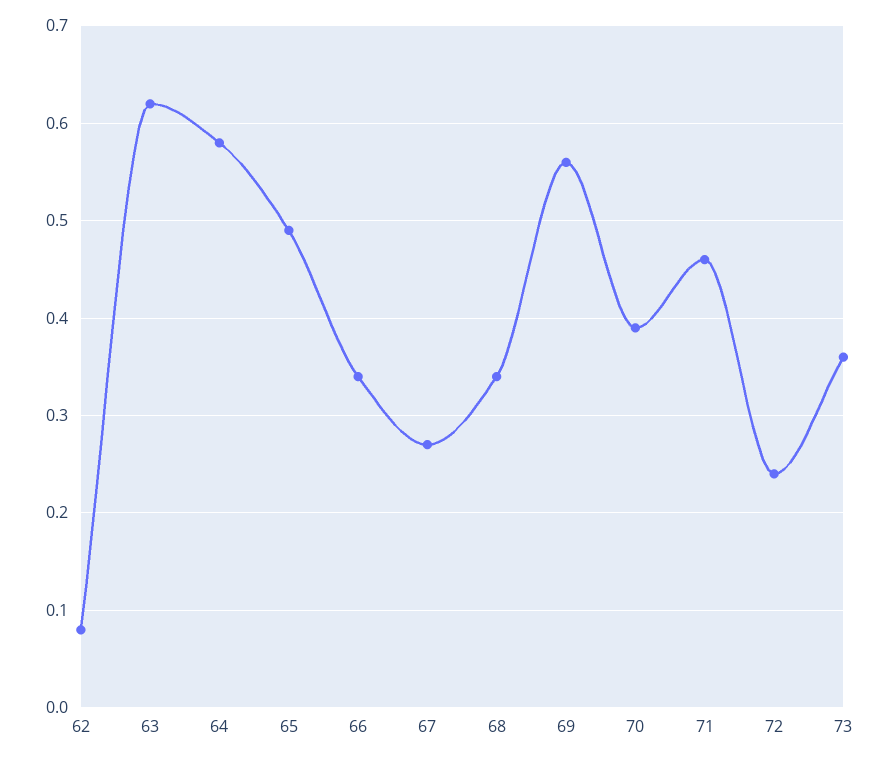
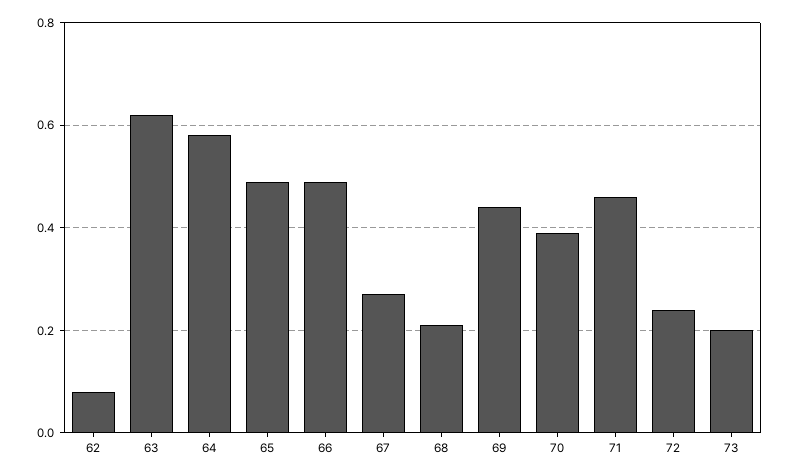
66: 0.34 -> 0.5
68: 0.34 -> 0.2
69: 0.56 -> 0.45
73: 0.36 -> 0.2

